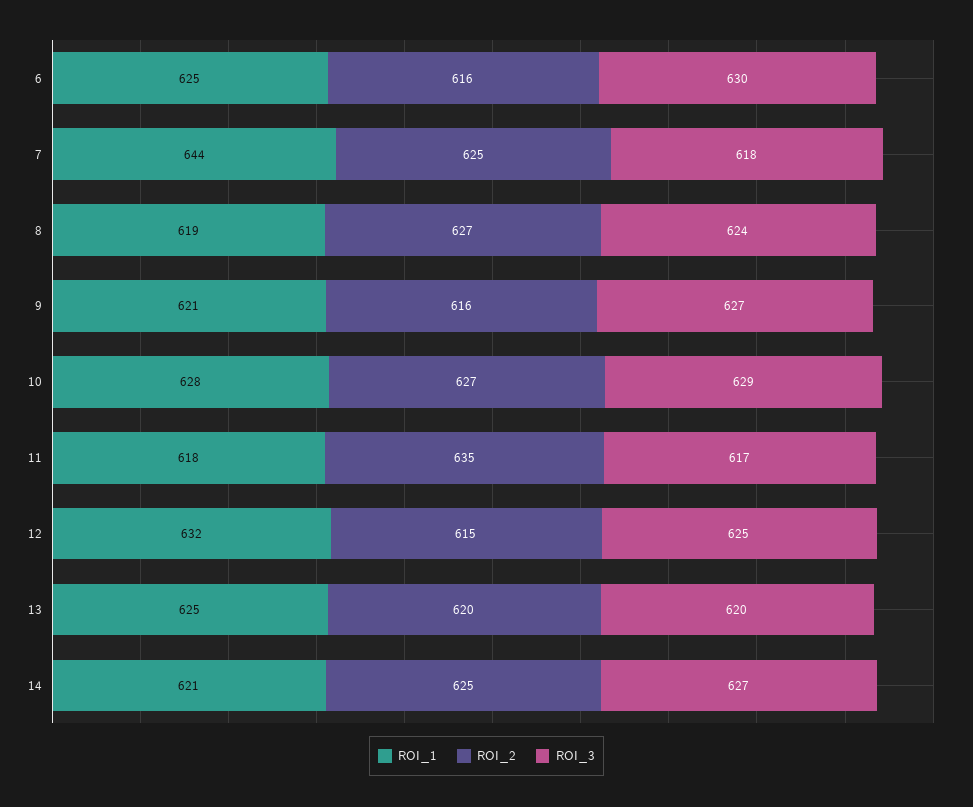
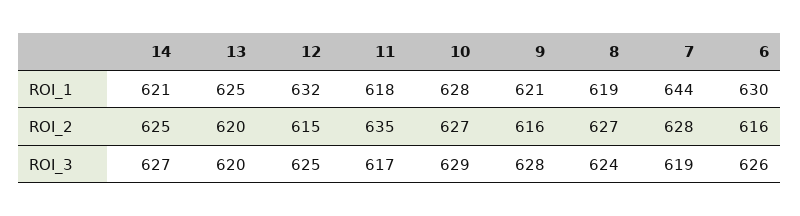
ROI_1, 6: 625 -> 630
ROI_3, 6: 630 -> 626
ROI_2, 7: 625 -> 628
ROI_3, 7: 618 -> 619
ROI_3, 9: 627 -> 628

